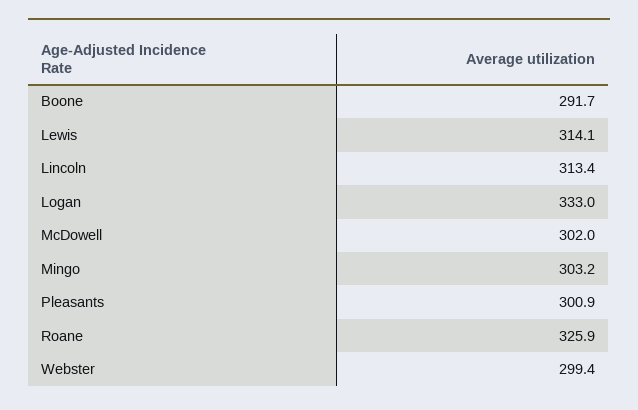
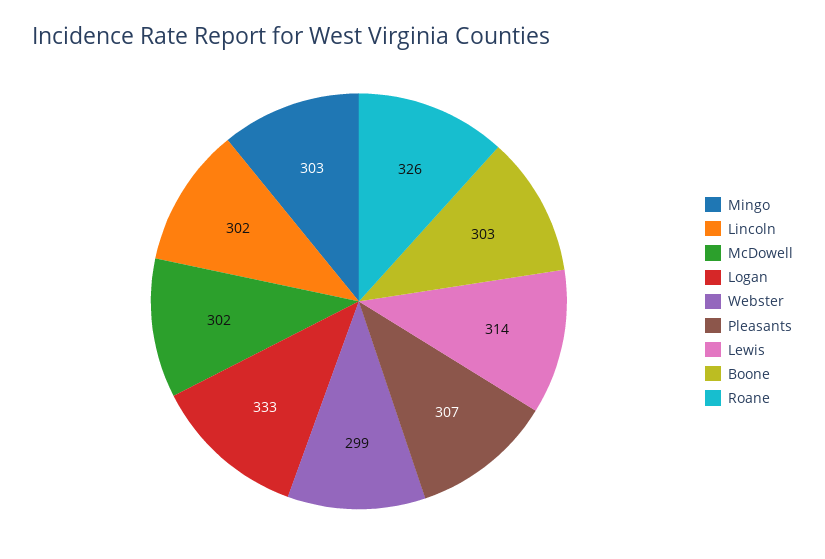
Boone: 291.7 -> 303
Lincoln: 313.4 -> 302
Pleasants: 300.9 -> 307

